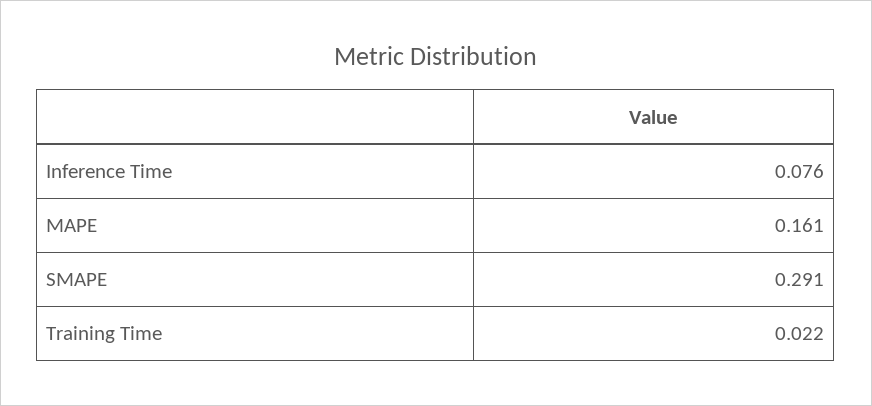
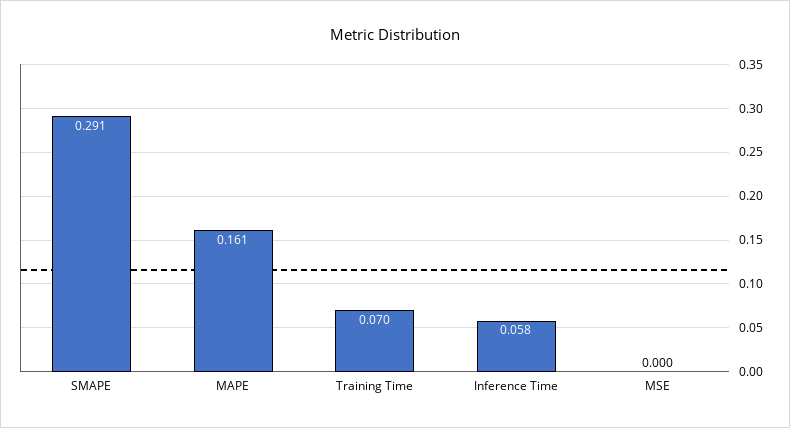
Inference Time: 0.076 -> 0.058
Training Time: 0.022 -> 0.07
MSE: none -> 0

